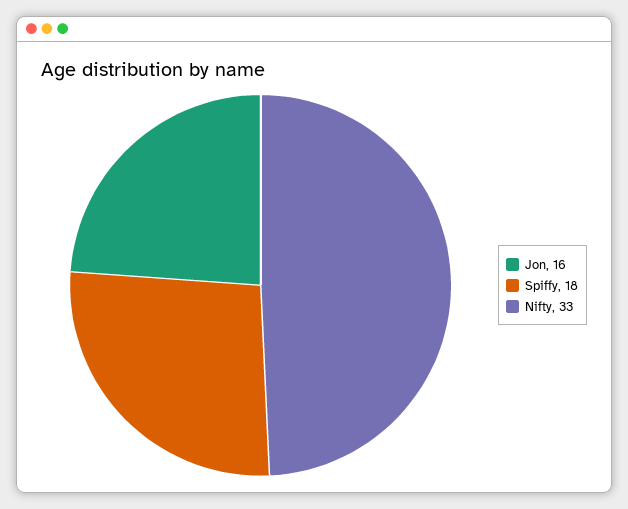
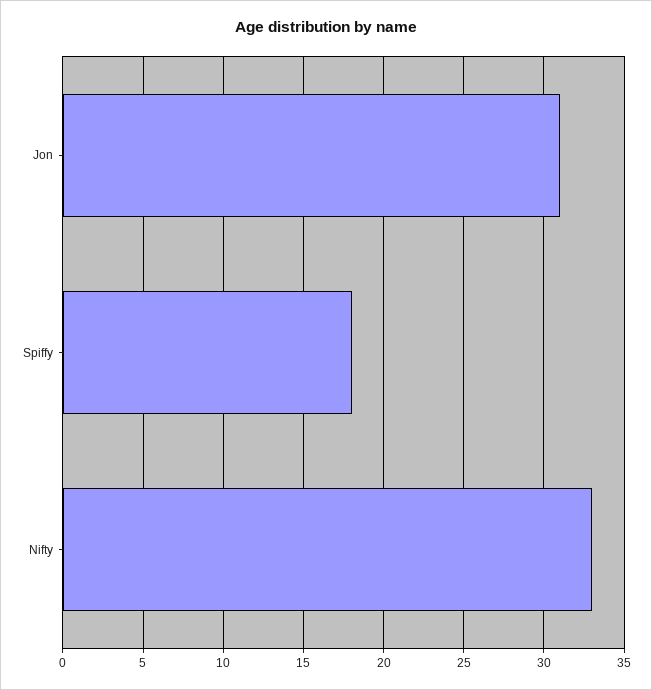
Jon: 16 -> 31

